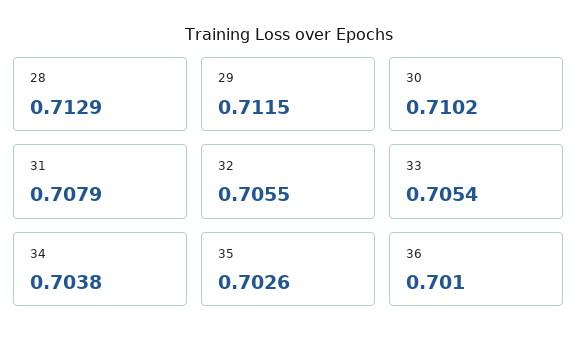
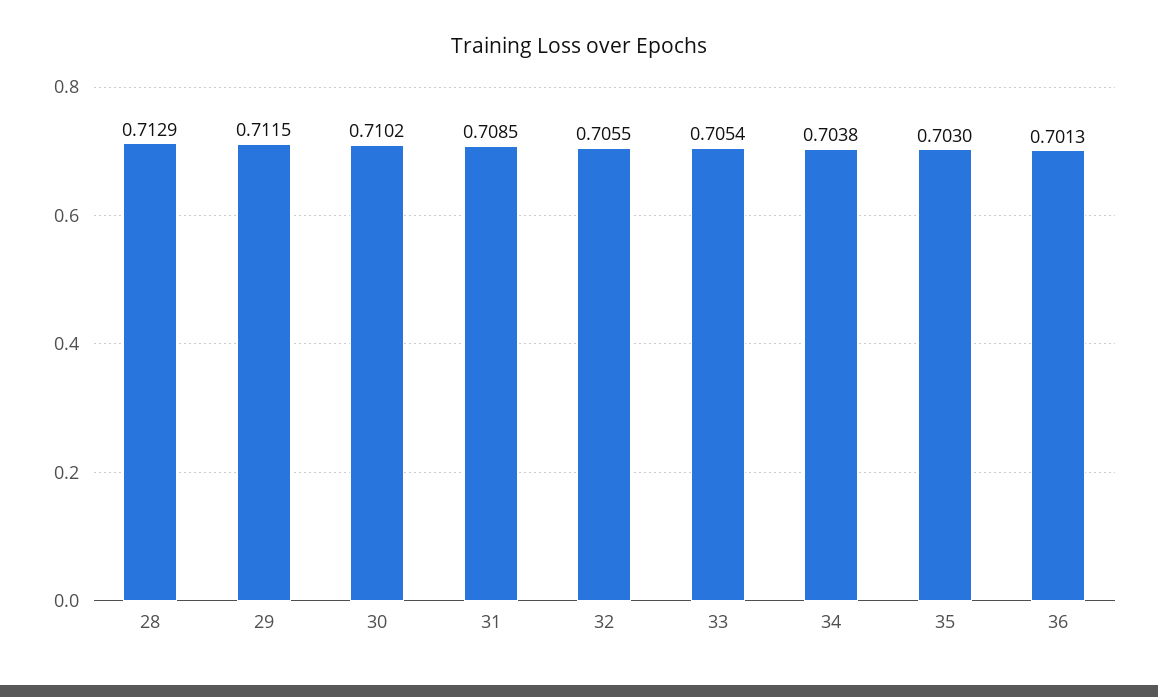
31: 0.7079 -> 0.7085
35: 0.7026 -> 0.703
36: 0.701 -> 0.7013

